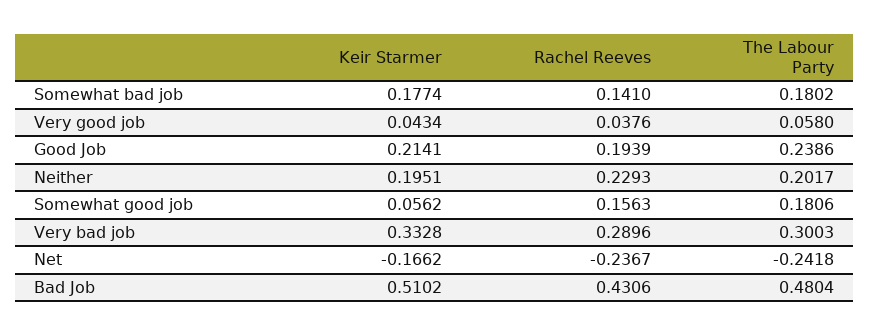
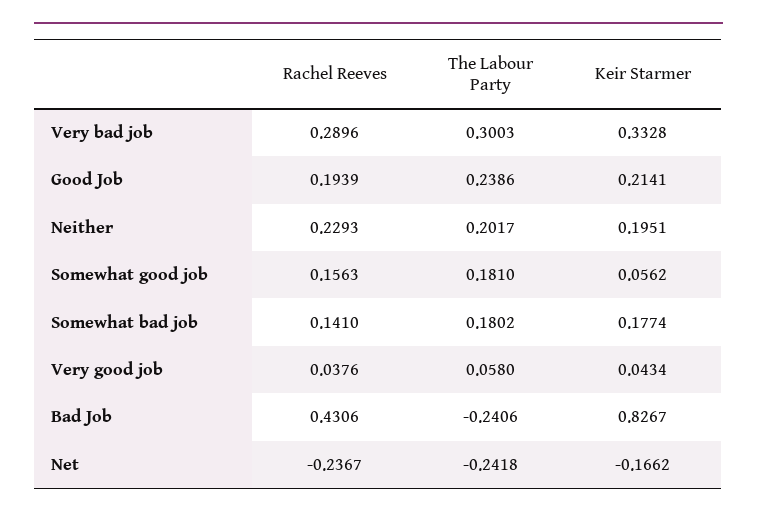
The Labour Party, Somewhat good job: 0.1806 -> 0.181
Keir Starmer, Bad Job: 0.5102 -> 0.8267
The Labour Party, Bad Job: 0.4804 -> -0.2406

